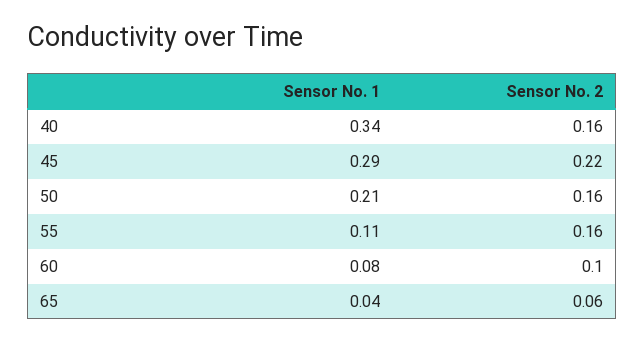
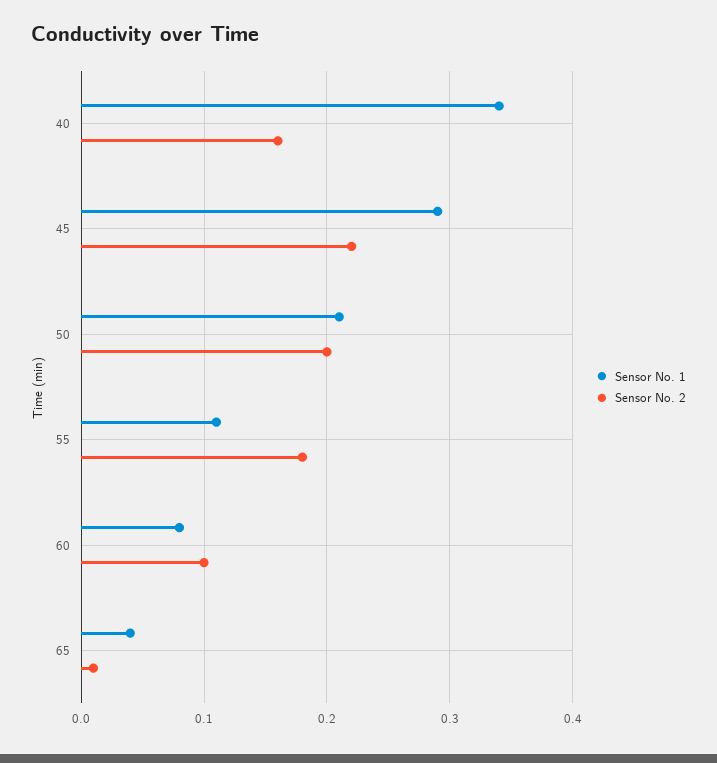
Sensor No. 2, 50: 0.16 -> 0.2
Sensor No. 2, 55: 0.16 -> 0.18
Sensor No. 2, 65: 0.06 -> 0.01

